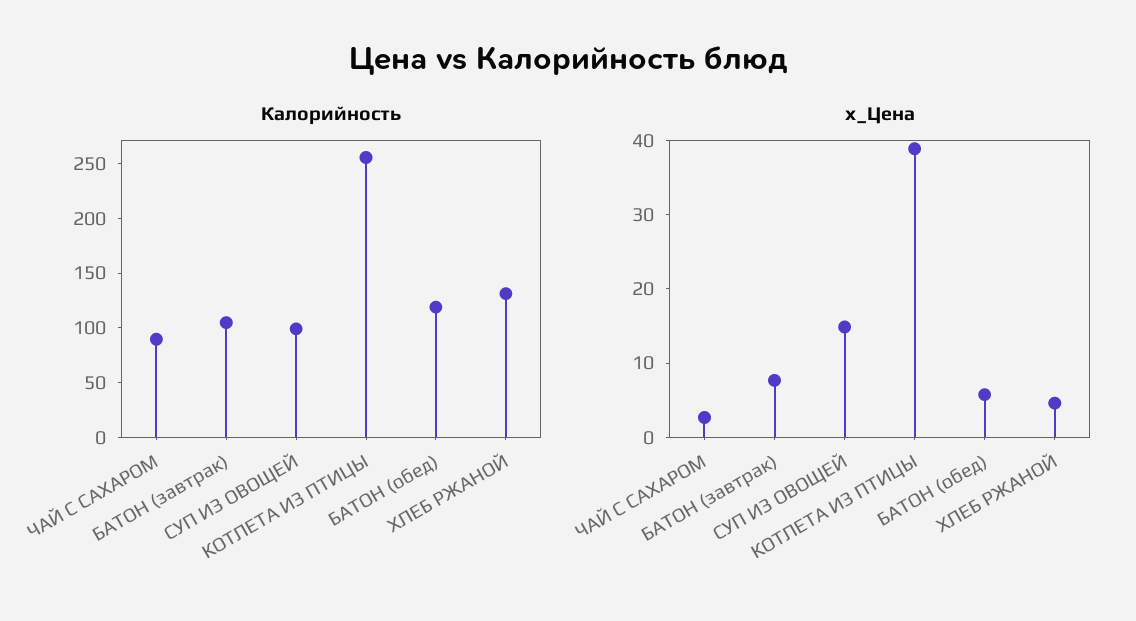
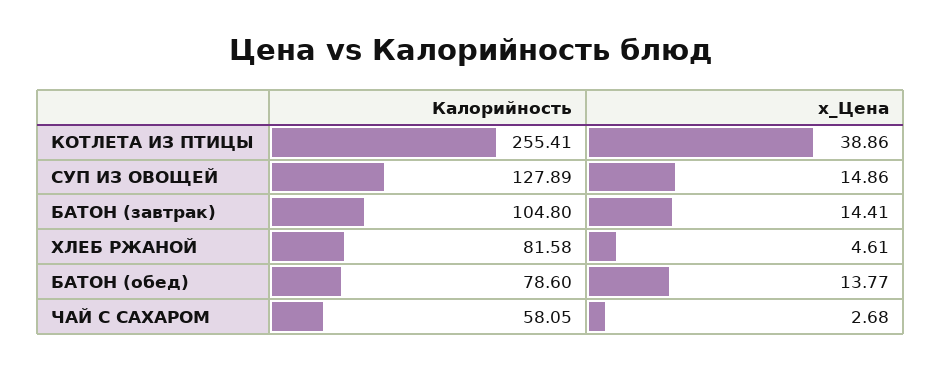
Калорийность, ЧАЙ С САХАРОМ: 90 -> 58.05
Калорийность, СУП ИЗ ОВОЩЕЙ: 100 -> 127.89
Калорийность, БАТОН (обед): 120 -> 78.6
Калорийность, ХЛЕБ РЖАНОЙ: 130 -> 81.58
x_Цена, БАТОН (завтрак): 8 -> 14.41
x_Цена, БАТОН (обед): 6 -> 13.77

